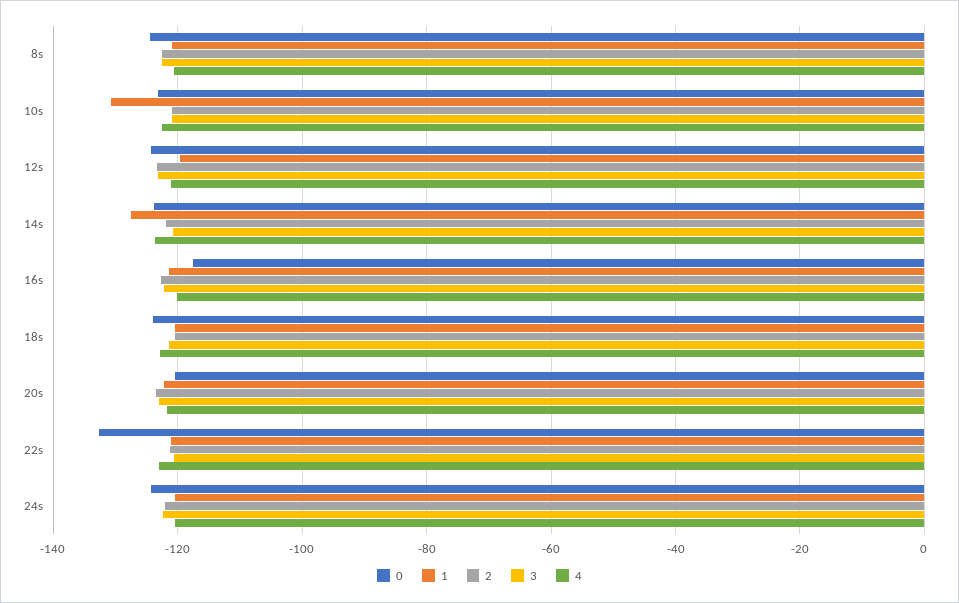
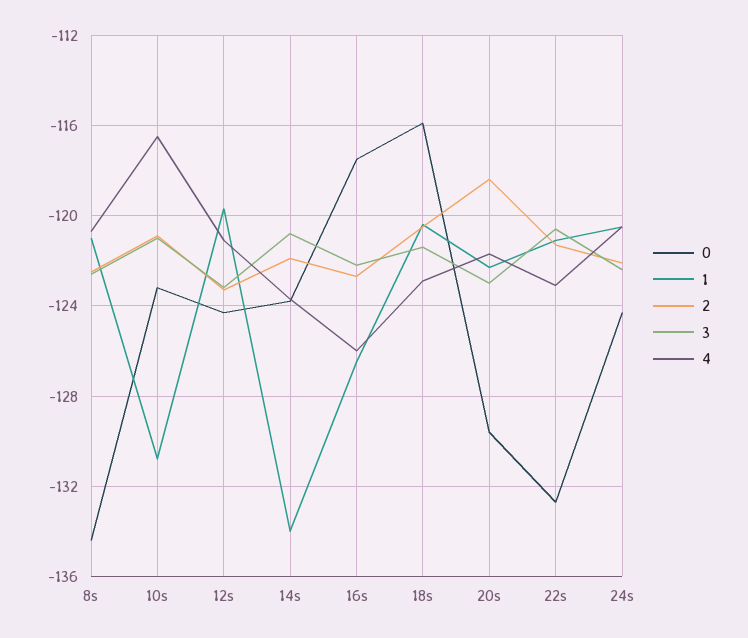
0, 8s: -124 -> -134.5
4, 10s: -122 -> -116.5
1, 14s: -128 -> -134
1, 16s: -122 -> -126.5
4, 16s: -120 -> -126
0, 18s: -124 -> -116
0, 20s: -120 -> -129.5
2, 20s: -124 -> -118.5

